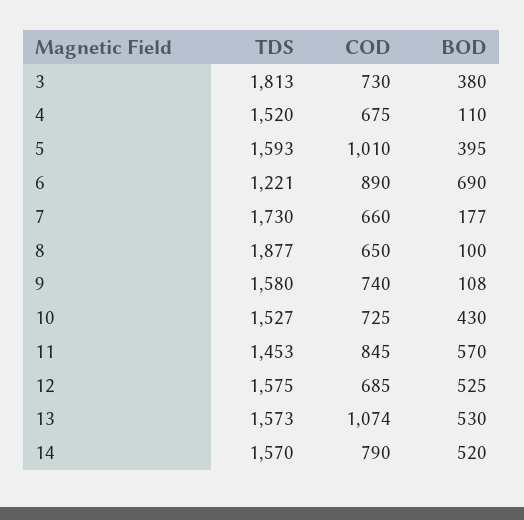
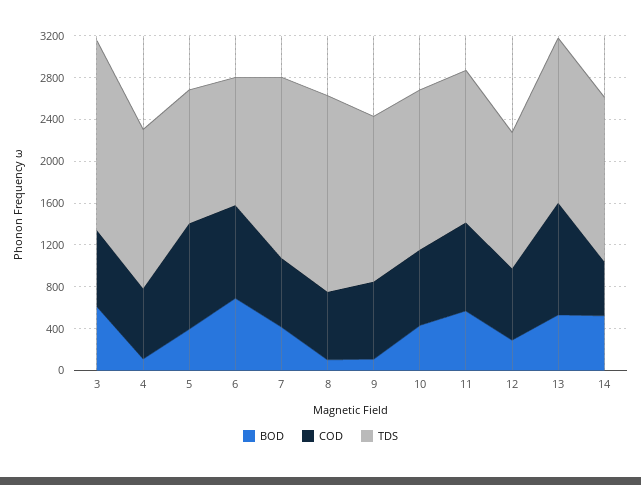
BOD, 3: 380 -> 600
TDS, 5: 1593 -> 1300
BOD, 7: 177 -> 400
TDS, 12: 1575 -> 1300
BOD, 12: 525 -> 300
COD, 14: 790 -> 500

